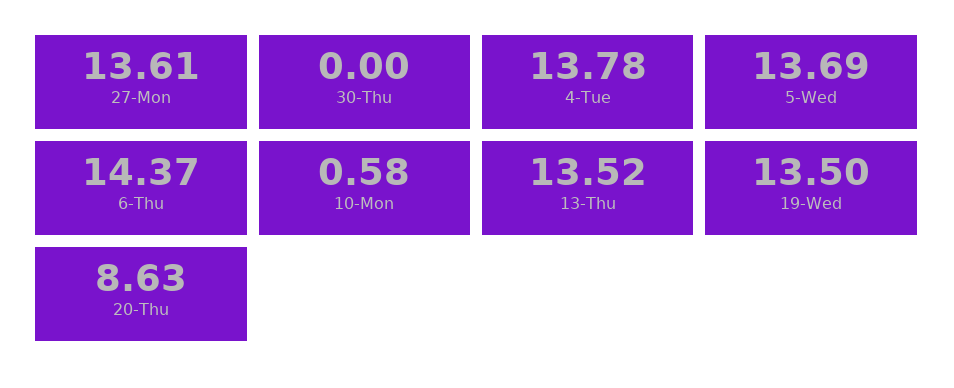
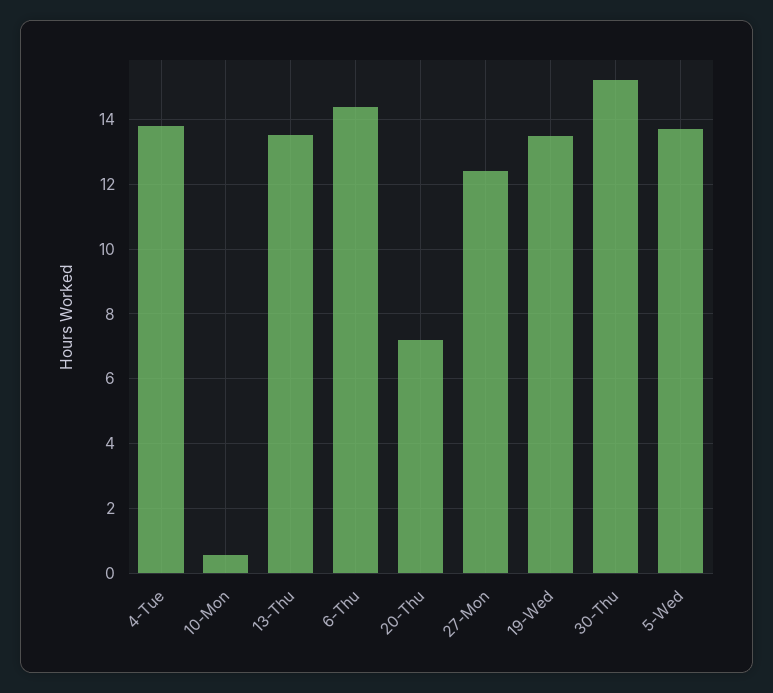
27-Mon: 13.61 -> 12.4
30-Thu: 0 -> 15.2
20-Thu: 8.63 -> 7.2

